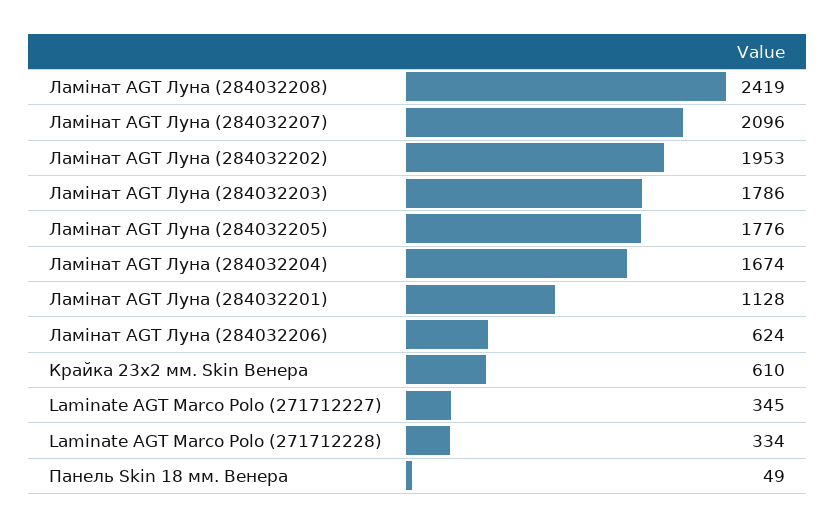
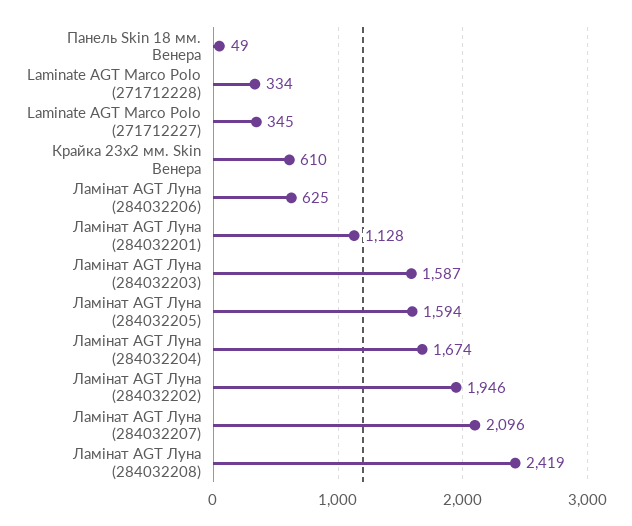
Ламінат AGT Луна (284032202): 1953 -> 1946
Ламінат AGT Луна (284032203): 1786 -> 1587
Ламінат AGT Луна (284032205): 1776 -> 1594
Ламінат AGT Луна (284032206): 624 -> 625

